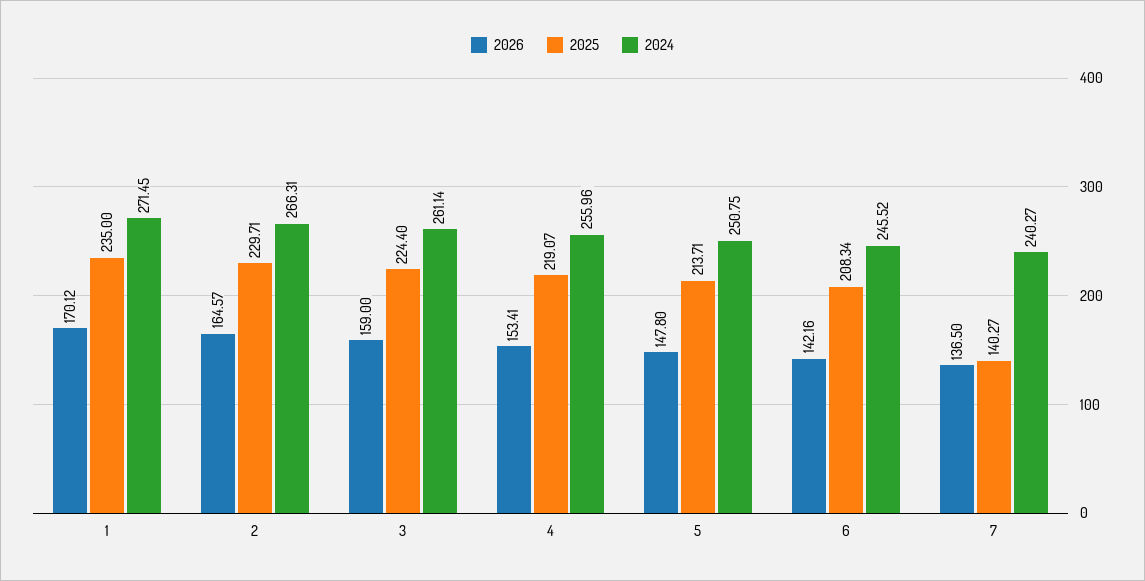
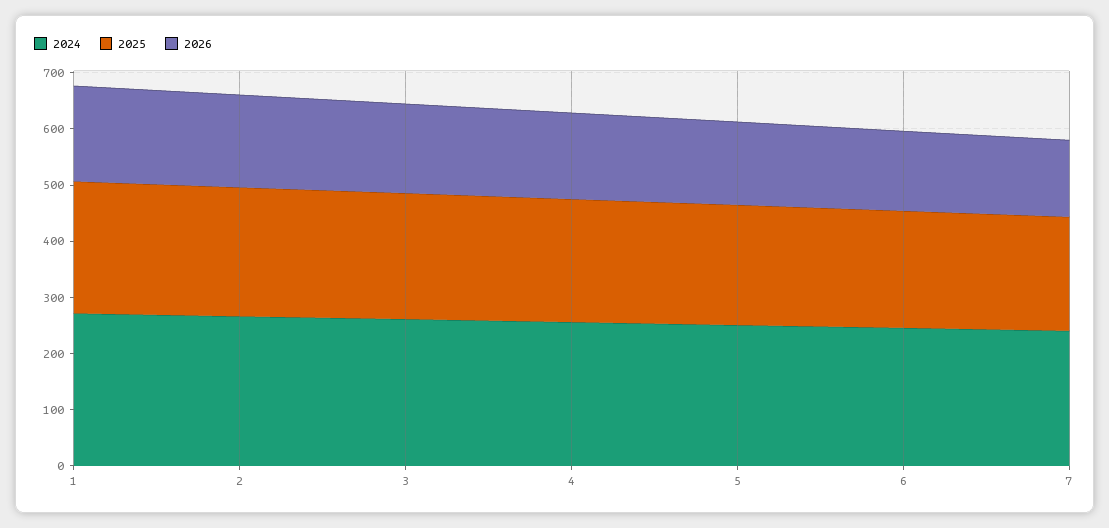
2025, 7: 140.27 -> 200

